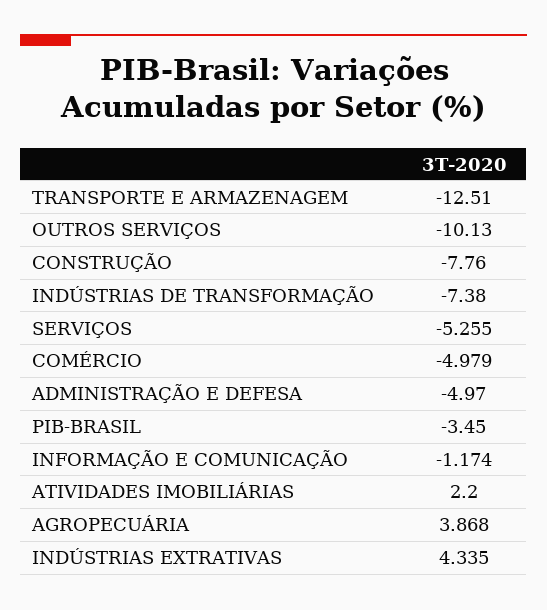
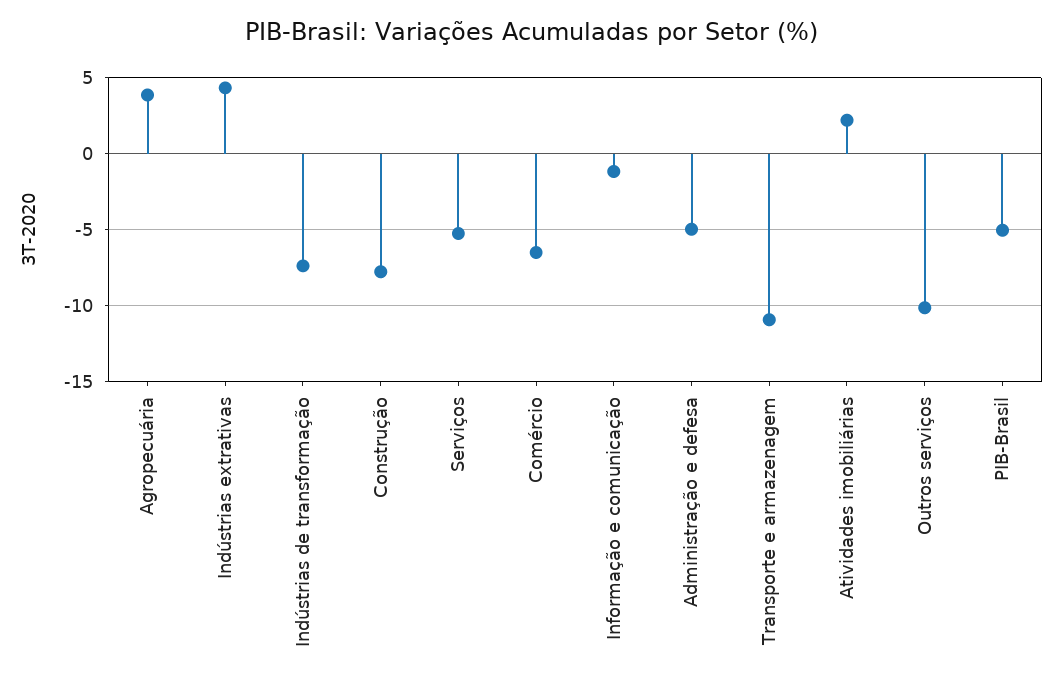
TRANSPORTE E ARMAZENAGEM: -12.51 -> -11
COMÉRCIO: -4.979 -> -6.5
PIB-BRASIL: -3.45 -> -5

